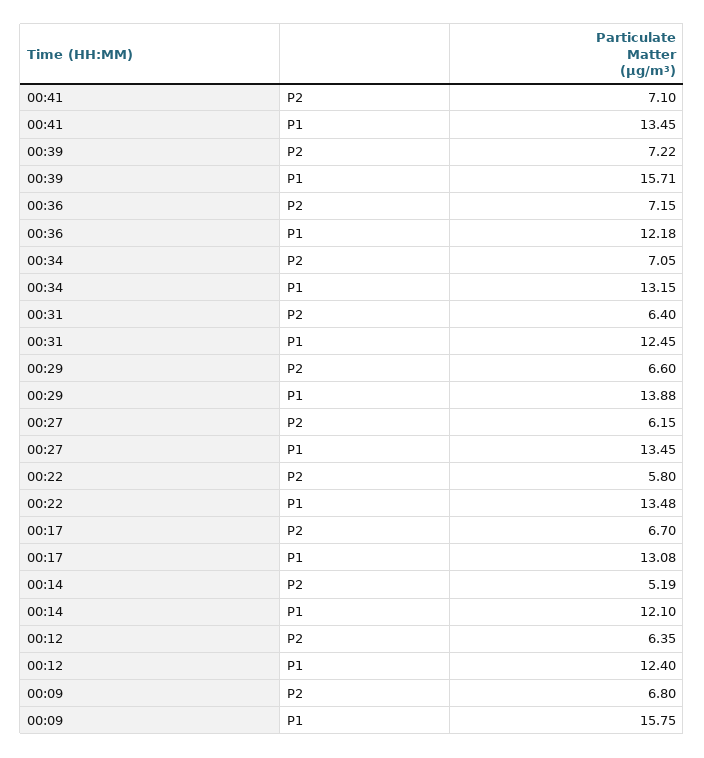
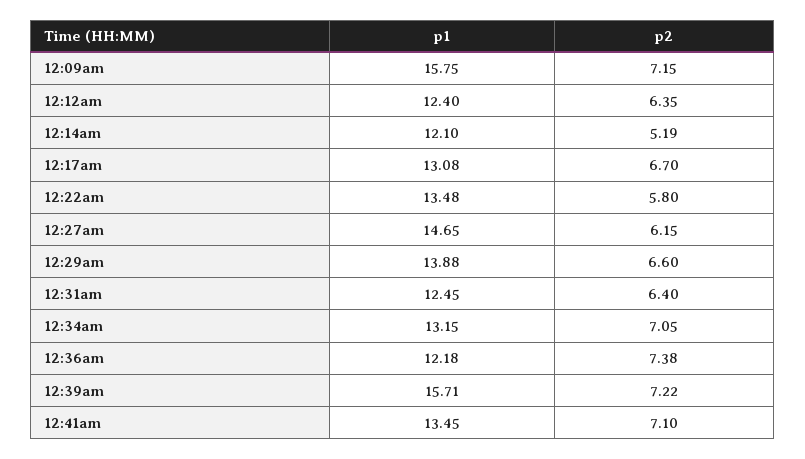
00:36, P2: 7.15 -> 7.38
00:27, P1: 13.45 -> 14.65
00:09, P2: 6.8 -> 7.15

